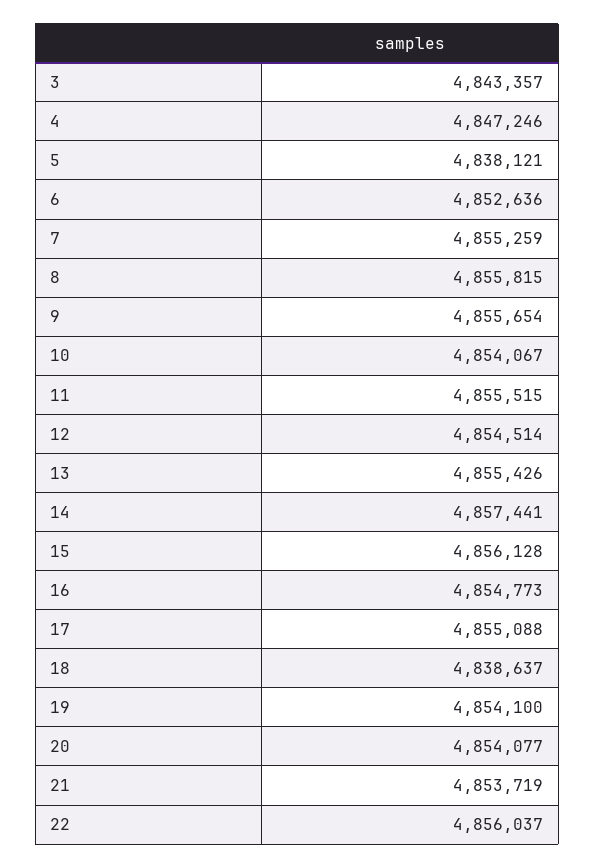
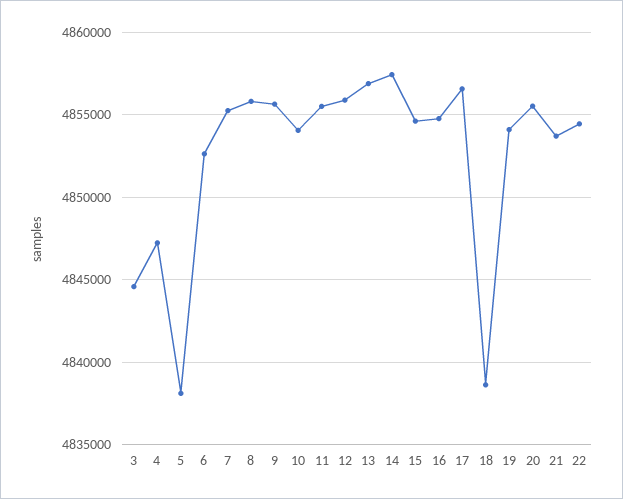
3: 4843357 -> 4844500
12: 4854514 -> 4856000
13: 4855426 -> 4857000
15: 4856128 -> 4854500
17: 4855088 -> 4856500
20: 4854077 -> 4855500
22: 4856037 -> 4854500

